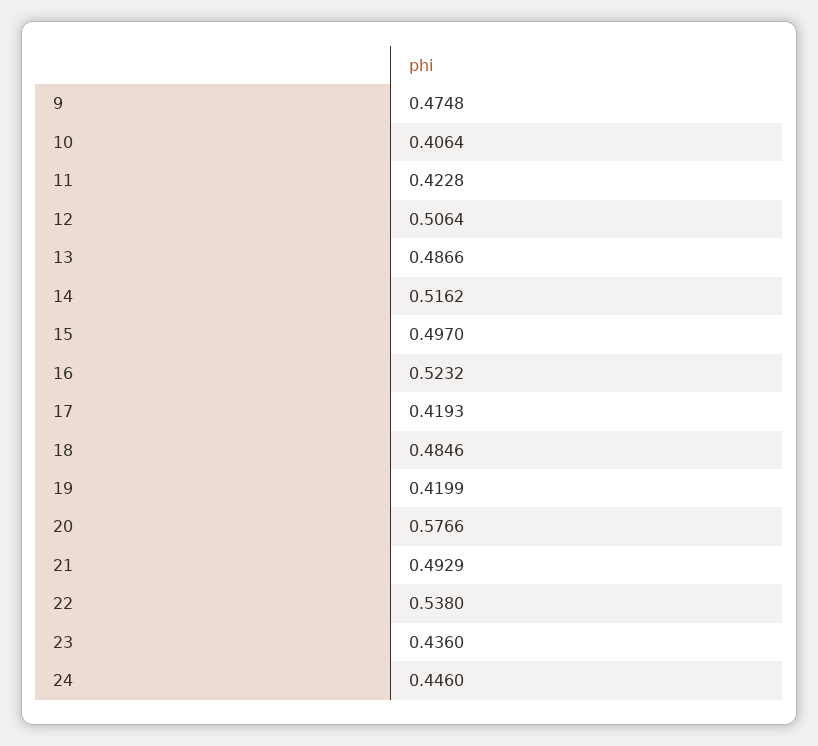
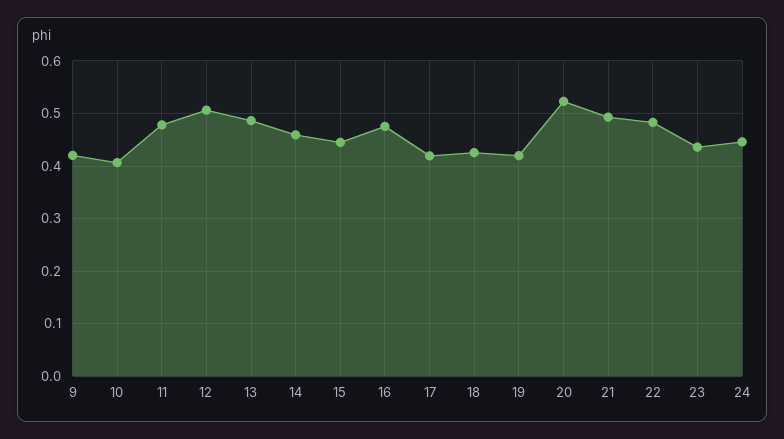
9: 0.4748 -> 0.42
11: 0.4228 -> 0.48
14: 0.5162 -> 0.46
15: 0.497 -> 0.44
16: 0.5232 -> 0.48
18: 0.4846 -> 0.42
20: 0.5766 -> 0.52
22: 0.538 -> 0.48

